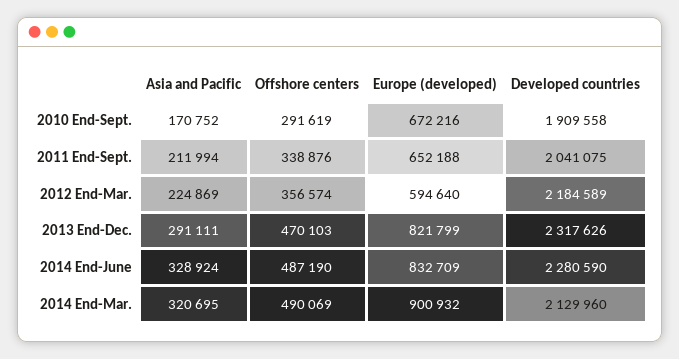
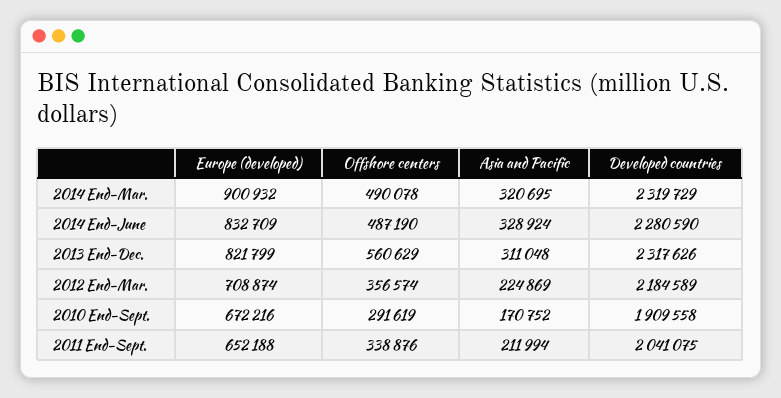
Europe (developed), 2012 End-Mar.: 594640 -> 708874
Asia and Pacific, 2013 End-Dec.: 291111 -> 311048
Offshore centers, 2013 End-Dec.: 470103 -> 560629
Offshore centers, 2014 End-Mar.: 490069 -> 490078
Developed countries, 2014 End-Mar.: 2129960 -> 2319729

